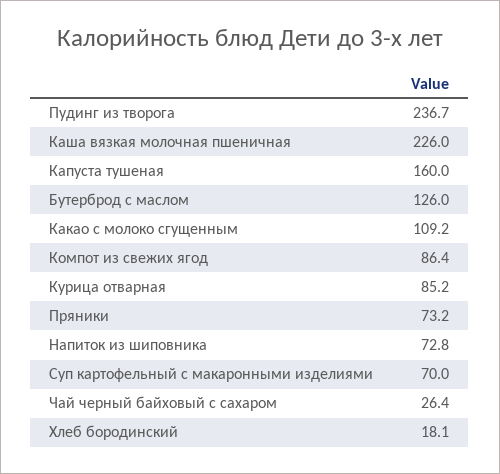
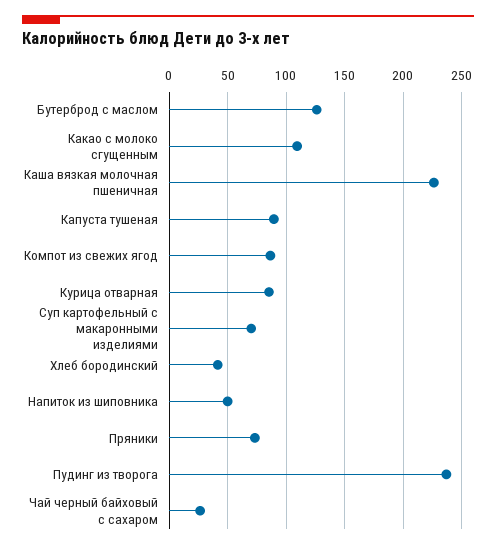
Капуста тушеная: 160 -> 90
Напиток из шиповника: 72.8 -> 50
Хлеб бородинский: 18.1 -> 40

